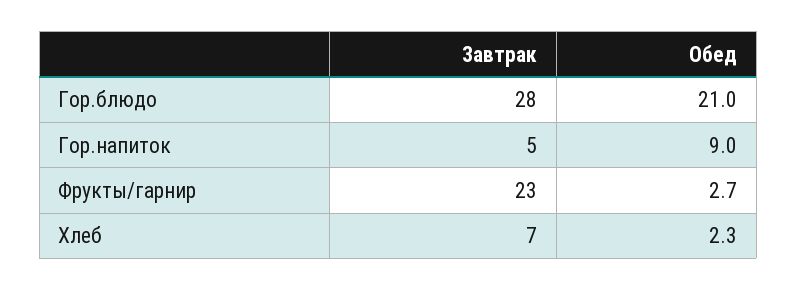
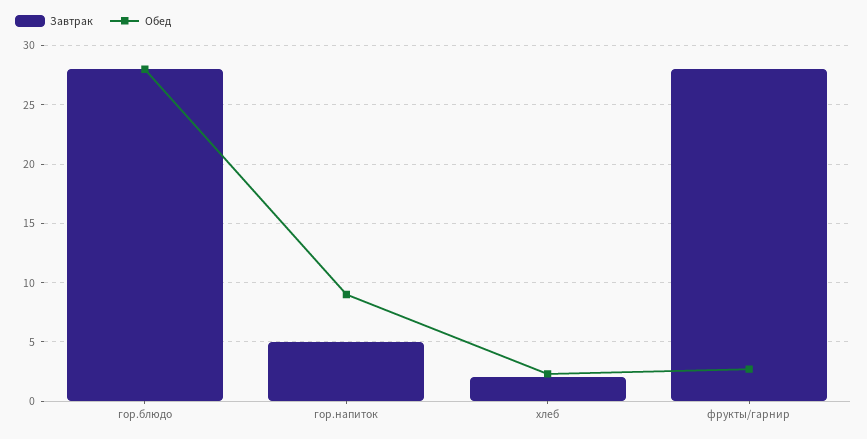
Обед, Гор.блюдо: 21 -> 28
Завтрак, Фрукты/гарнир: 23 -> 28
Завтрак, Хлеб: 7 -> 2

